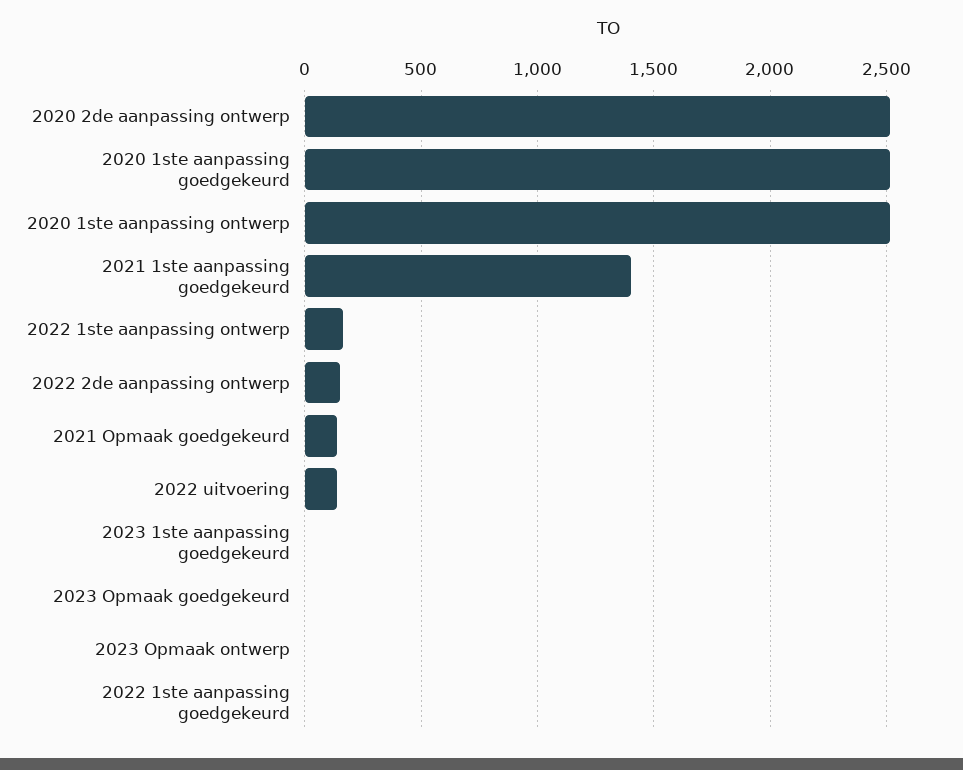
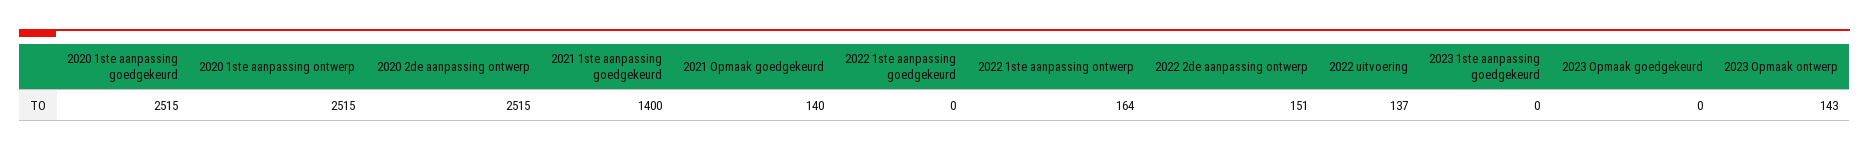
2023 Opmaak ontwerp: 0 -> 143

